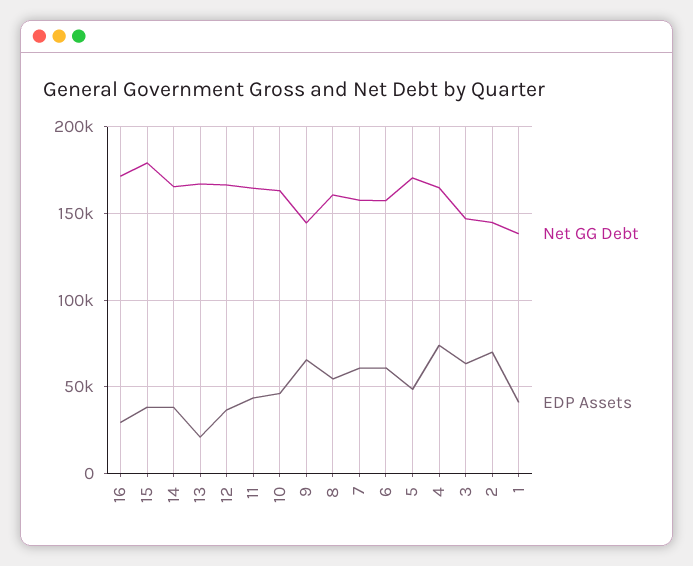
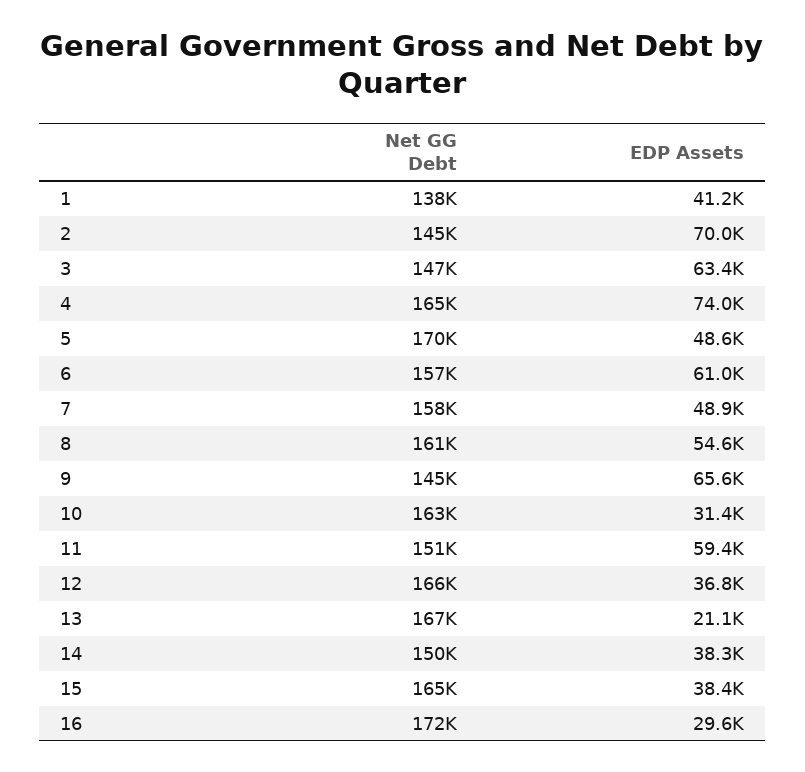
Net GG Debt, 15: 180000 -> 165000
Net GG Debt, 14: 165000 -> 150000
Net GG Debt, 11: 165000 -> 151000
EDP Assets, 11: 45000 -> 59400
EDP Assets, 10: 45000 -> 31400
EDP Assets, 7: 60000 -> 48900

